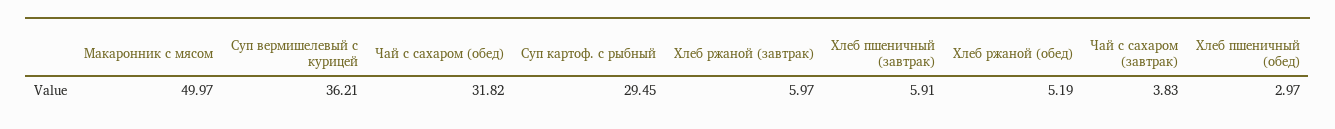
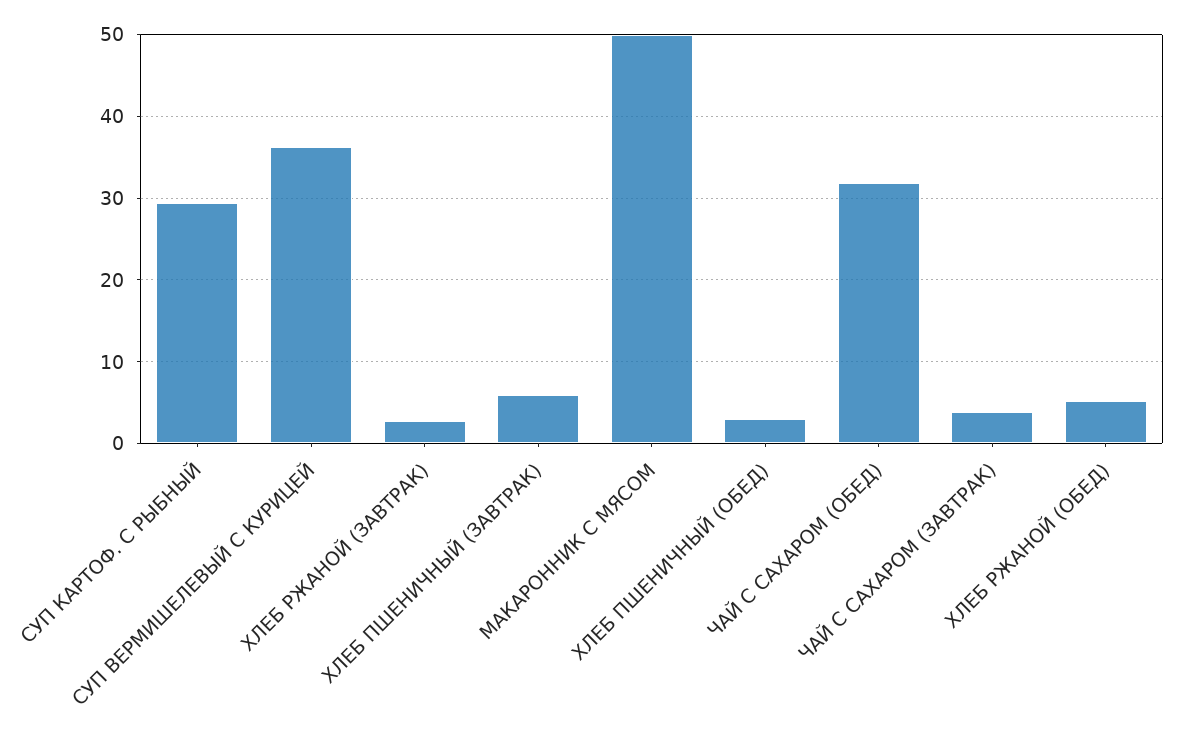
Хлеб ржаной (завтрак): 5.97 -> 3

